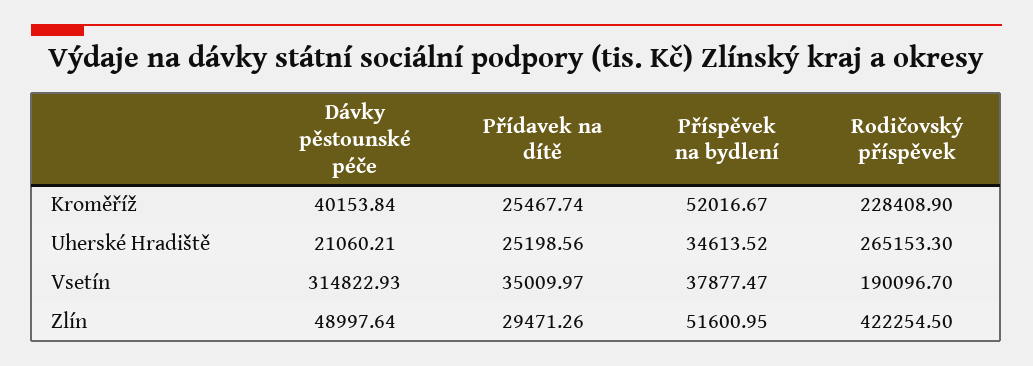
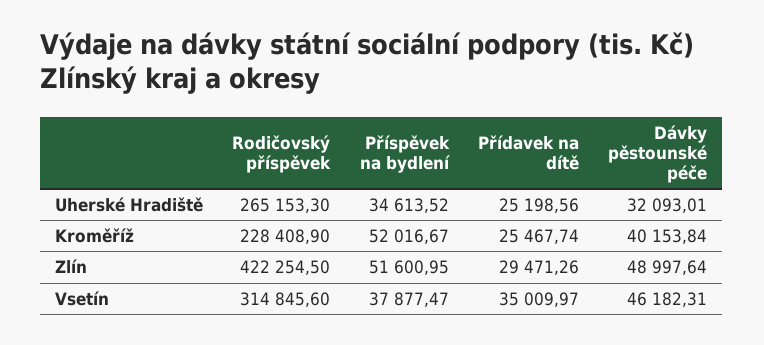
Dávky pěstounské péče, Uherské Hradiště: 21060.21 -> 32093.01
Dávky pěstounské péče, Vsetín: 314822.93 -> 46182.31
Rodičovský příspěvek, Vsetín: 190096.7 -> 314845.6

